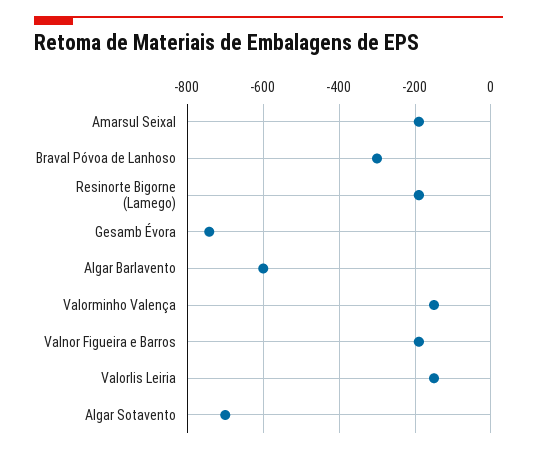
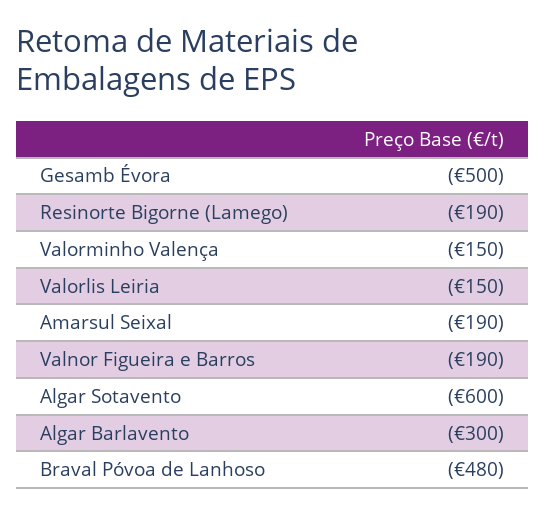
Braval Póvoa de Lanhoso: -300 -> -480
Gesamb Évora: -740 -> -500
Algar Barlavento: -600 -> -300
Algar Sotavento: -700 -> -600

